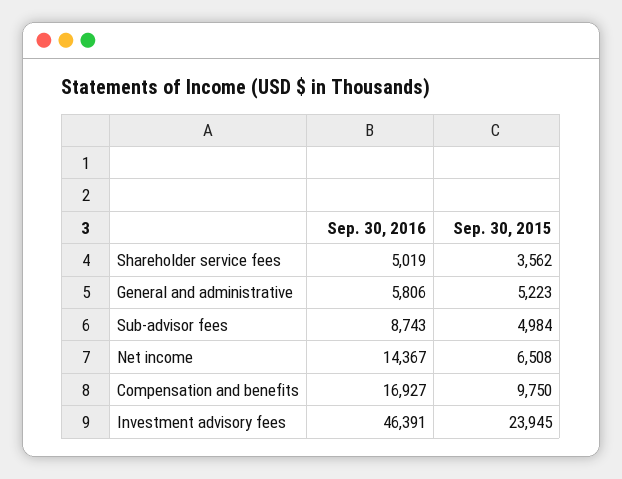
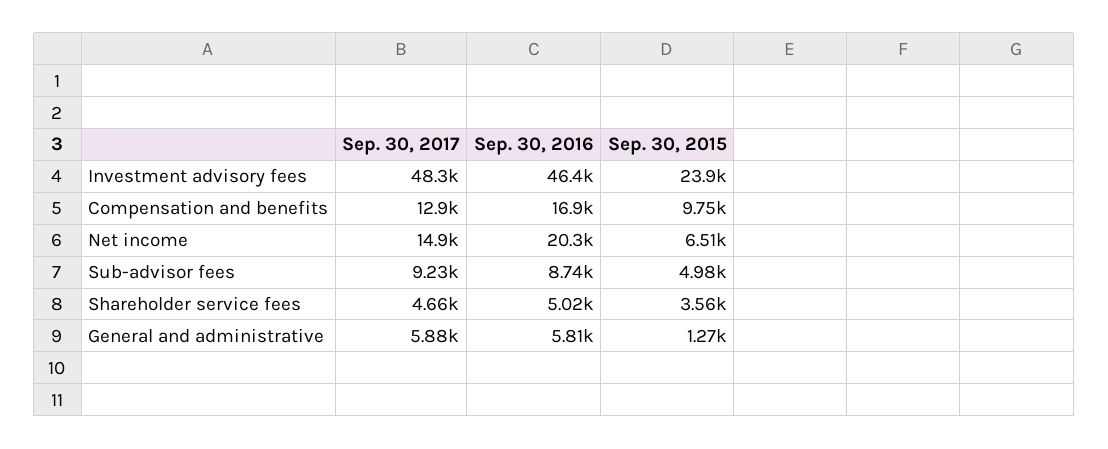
Sep. 30, 2015, General and administrative: 5223 -> 1270
Sep. 30, 2016, Net income: 14367 -> 20300
Sep. 30, 2017, Investment advisory fees: none -> 48300
Sep. 30, 2017, Compensation and benefits: none -> 12900
Sep. 30, 2017, Net income: none -> 14900
Sep. 30, 2017, Sub-advisor fees: none -> 9230
Sep. 30, 2017, Shareholder service fees: none -> 4660
Sep. 30, 2017, General and administrative: none -> 5880

